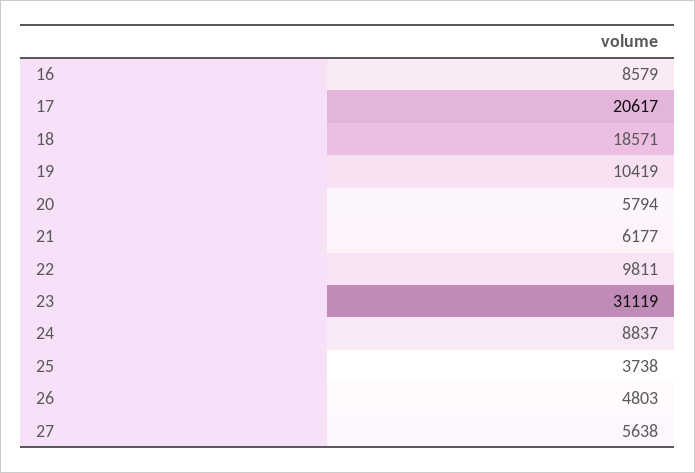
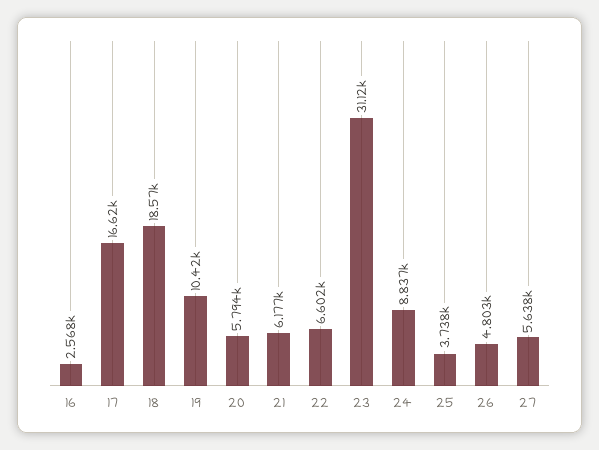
16: 8579 -> 2568
17: 20617 -> 16620
22: 9811 -> 6602

